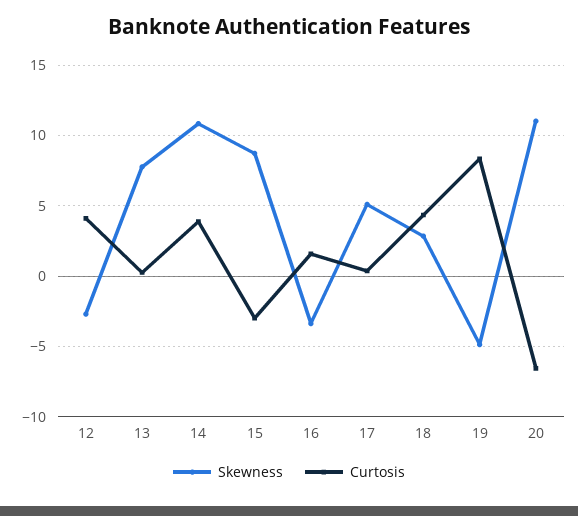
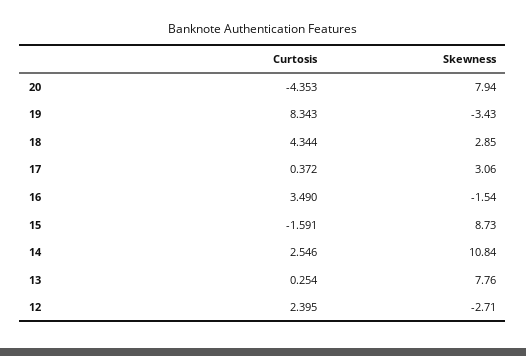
Curtosis, 12: 4 -> 2.395
Curtosis, 14: 4 -> 2.546
Curtosis, 15: -3 -> -1.591
Skewness, 16: -3.5 -> -1.54
Curtosis, 16: 1.5 -> 3.49
Skewness, 17: 5 -> 3.06
Skewness, 19: -5 -> -3.43
Skewness, 20: 11 -> 7.94
Curtosis, 20: -6.5 -> -4.353

